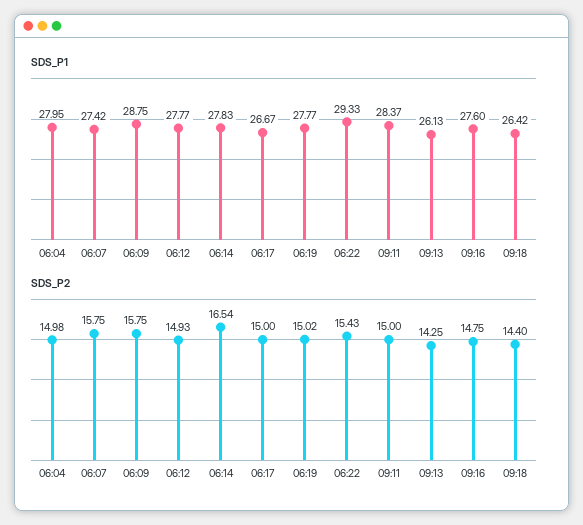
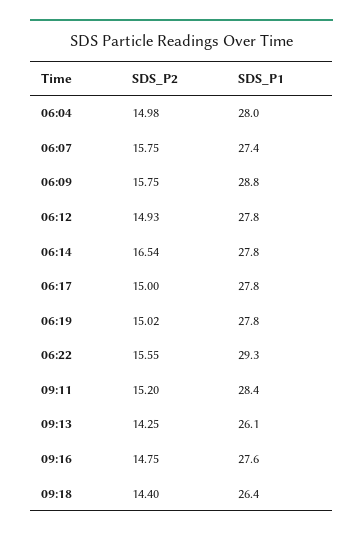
SDS_P1, 06:17: 26.67 -> 27.8
SDS_P2, 06:22: 15.43 -> 15.55
SDS_P2, 09:11: 15 -> 15.2

